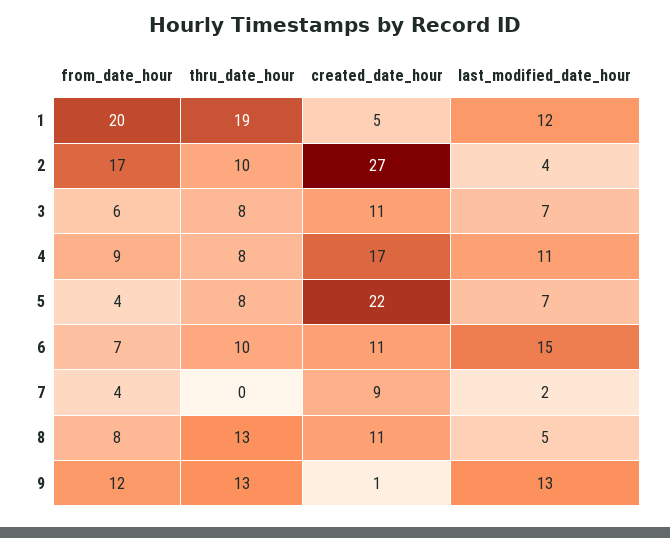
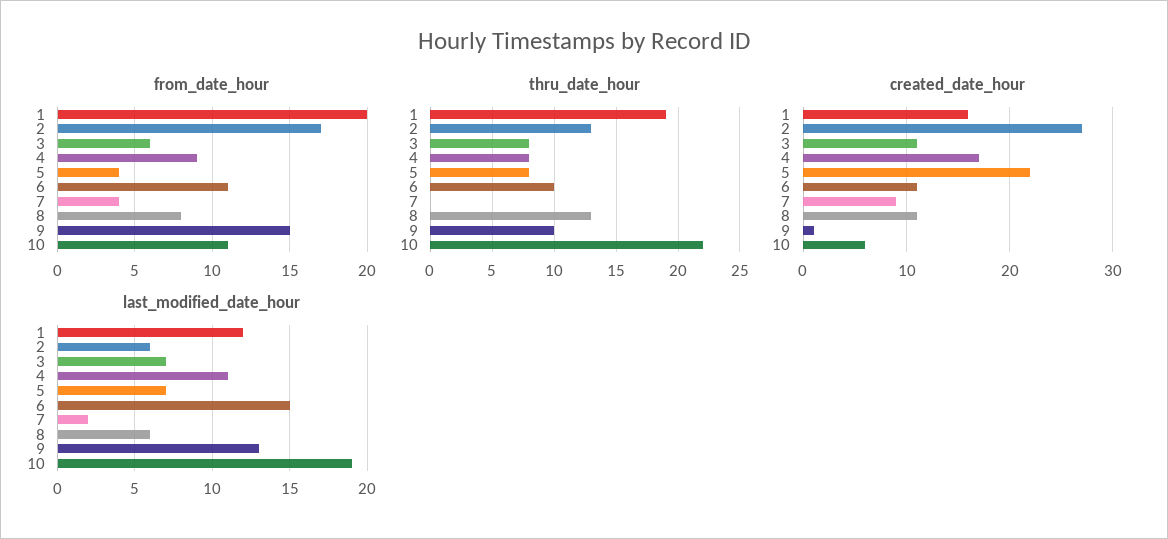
created_date_hour, 1: 5 -> 16
thru_date_hour, 2: 10 -> 13
last_modified_date_hour, 2: 4 -> 6
from_date_hour, 6: 7 -> 11
last_modified_date_hour, 8: 5 -> 6
from_date_hour, 9: 12 -> 15
thru_date_hour, 9: 13 -> 10
from_date_hour, 10: none -> 11
thru_date_hour, 10: none -> 22
created_date_hour, 10: none -> 6
last_modified_date_hour, 10: none -> 19

